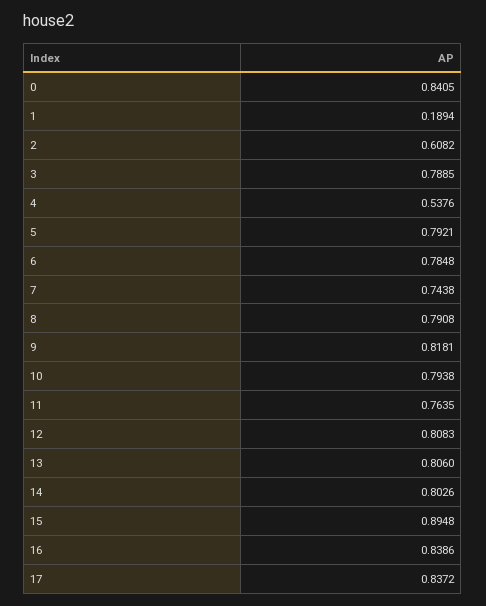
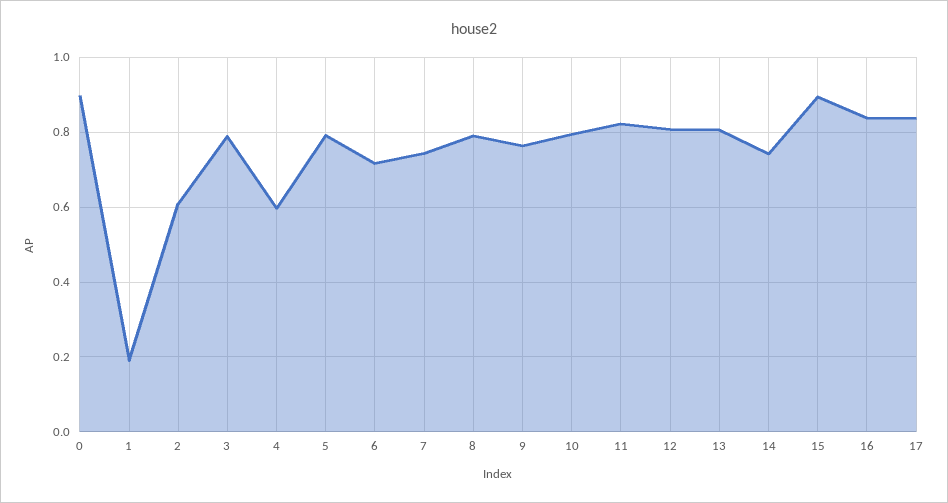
0: 0.8405 -> 0.9
4: 0.5376 -> 0.6
6: 0.7848 -> 0.72
9: 0.8181 -> 0.76
11: 0.7635 -> 0.82
14: 0.8026 -> 0.74

